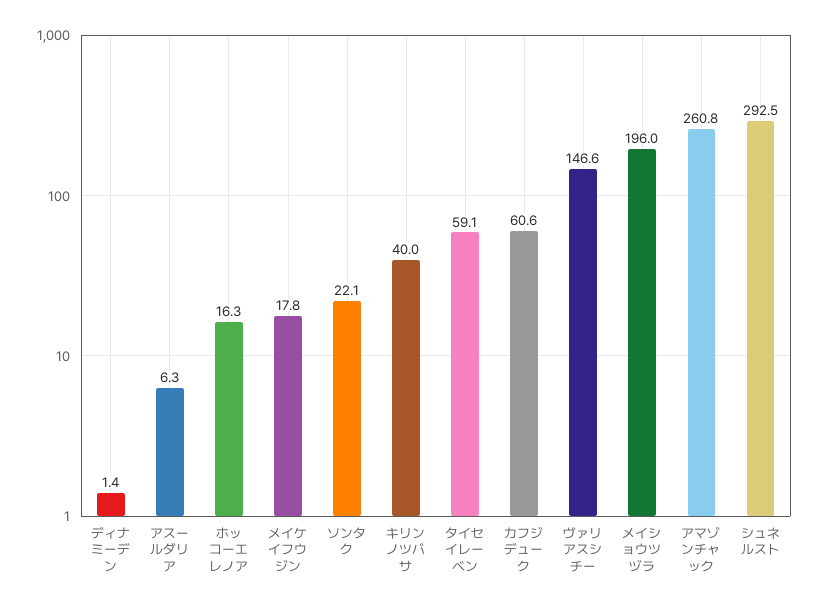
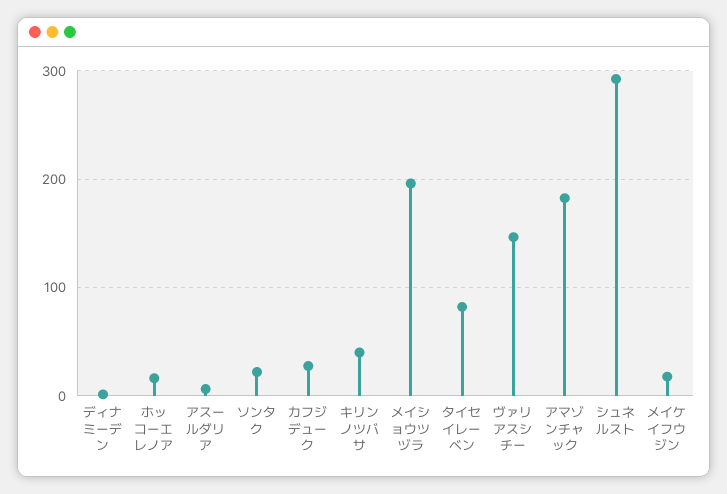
タイセイレーベン: 59.1 -> 80
カフジデューク: 60.6 -> 30
アマゾンチャック: 260.8 -> 180

